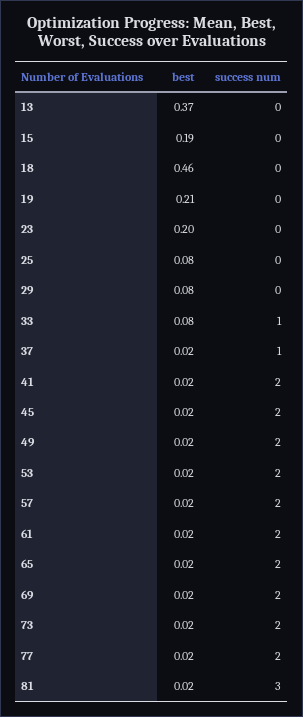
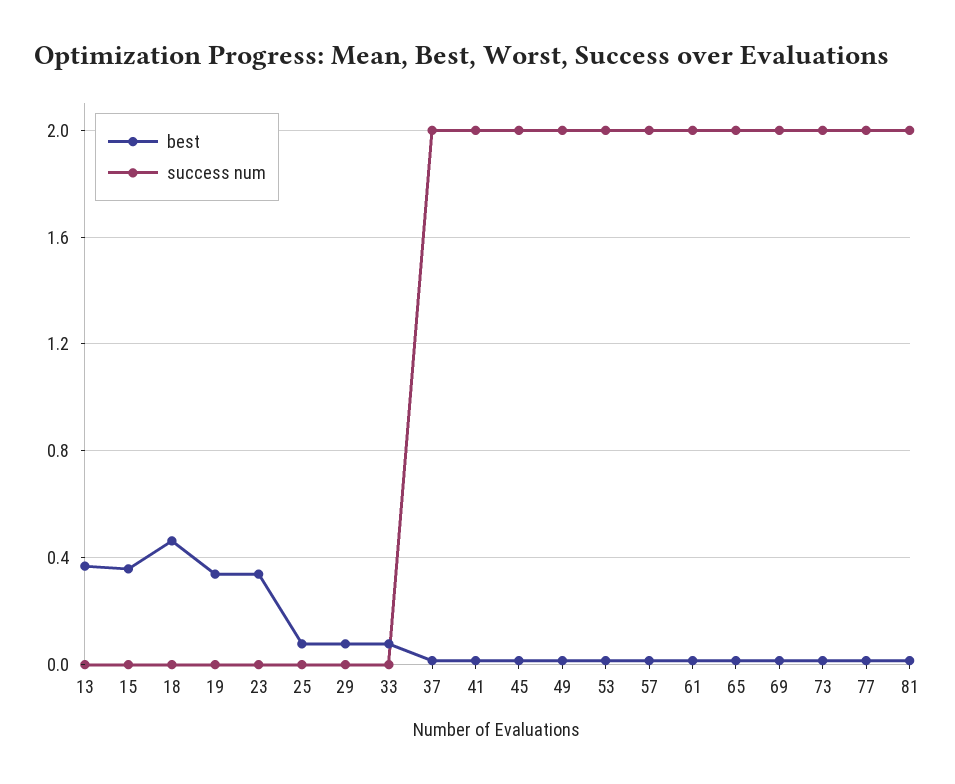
best, 15: 0.19 -> 0.35
best, 19: 0.21 -> 0.35
best, 23: 0.2 -> 0.35
success num, 33: 1 -> 0
success num, 37: 1 -> 2
success num, 81: 3 -> 2

